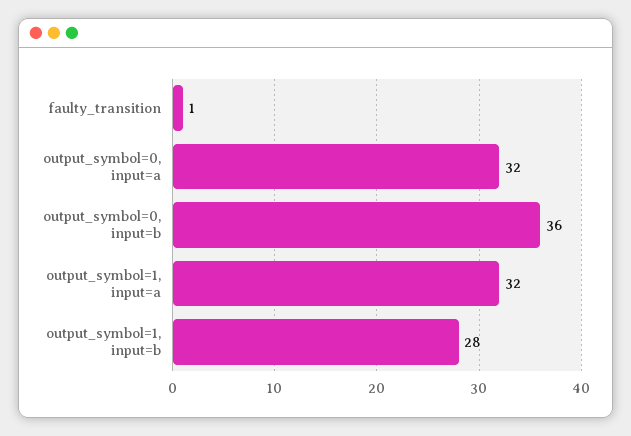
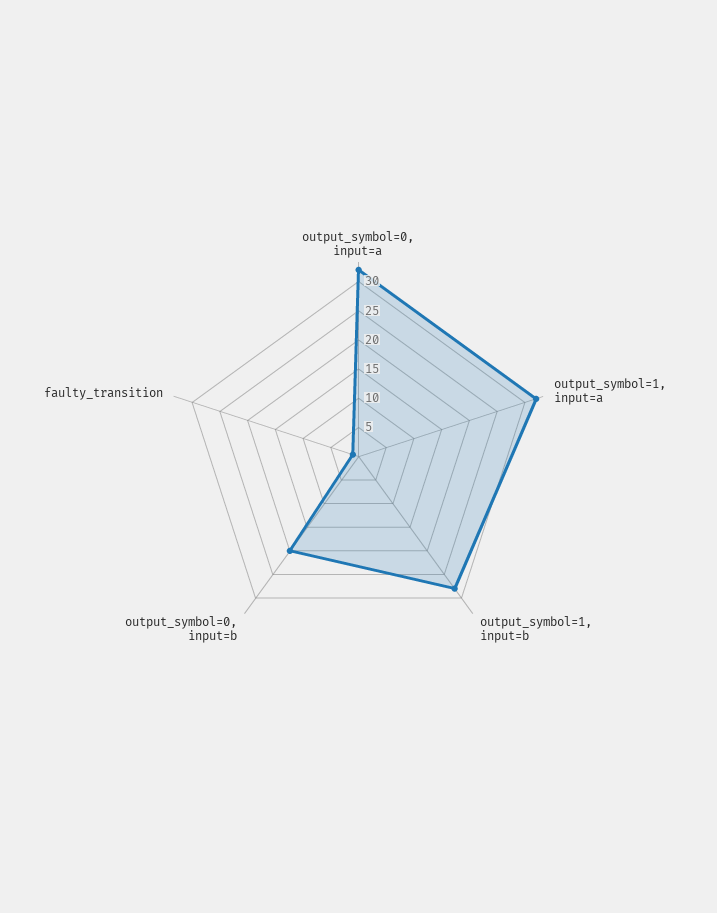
output_symbol=0, input=b: 36 -> 20

